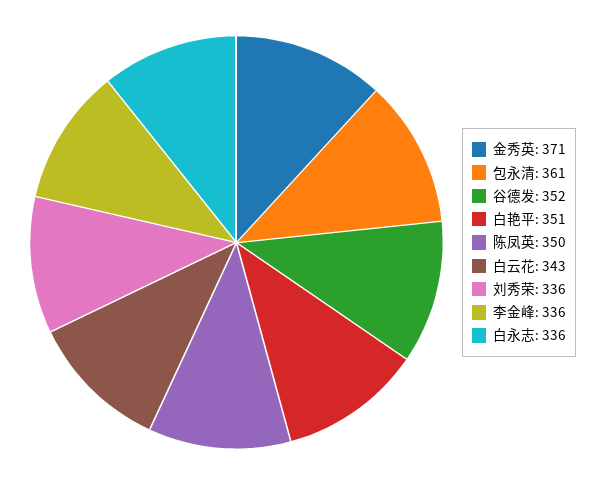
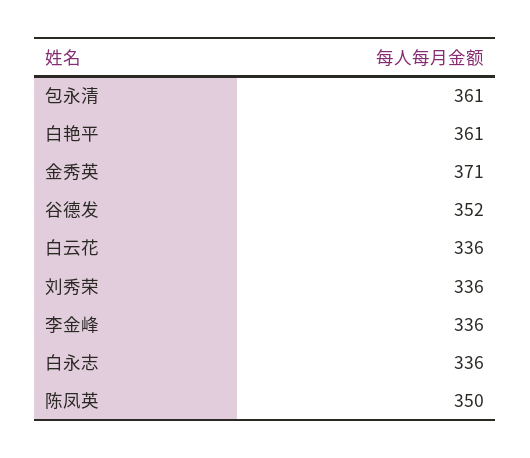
白艳平: 351 -> 361
白云花: 343 -> 336

